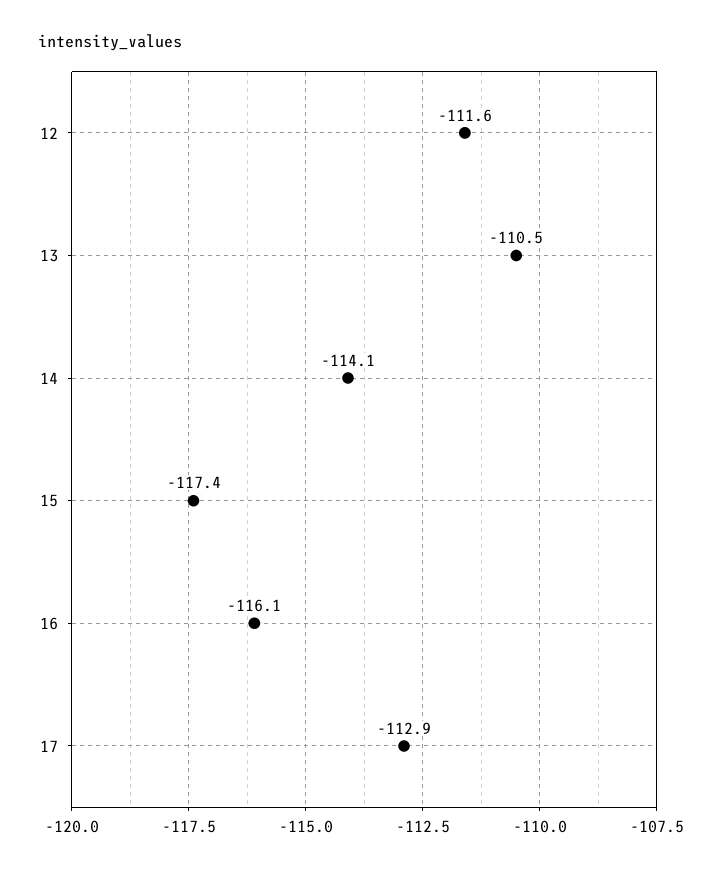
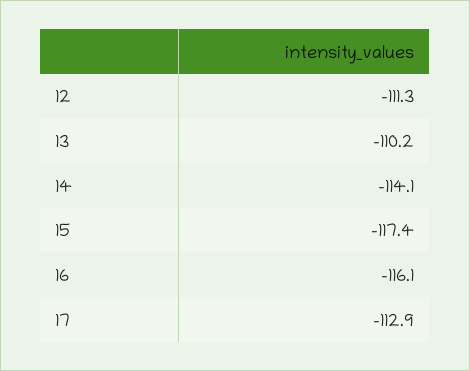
12: -111.6 -> -111.3
13: -110.5 -> -110.2

